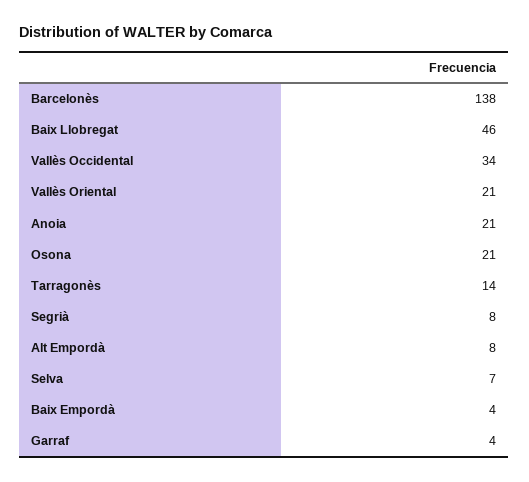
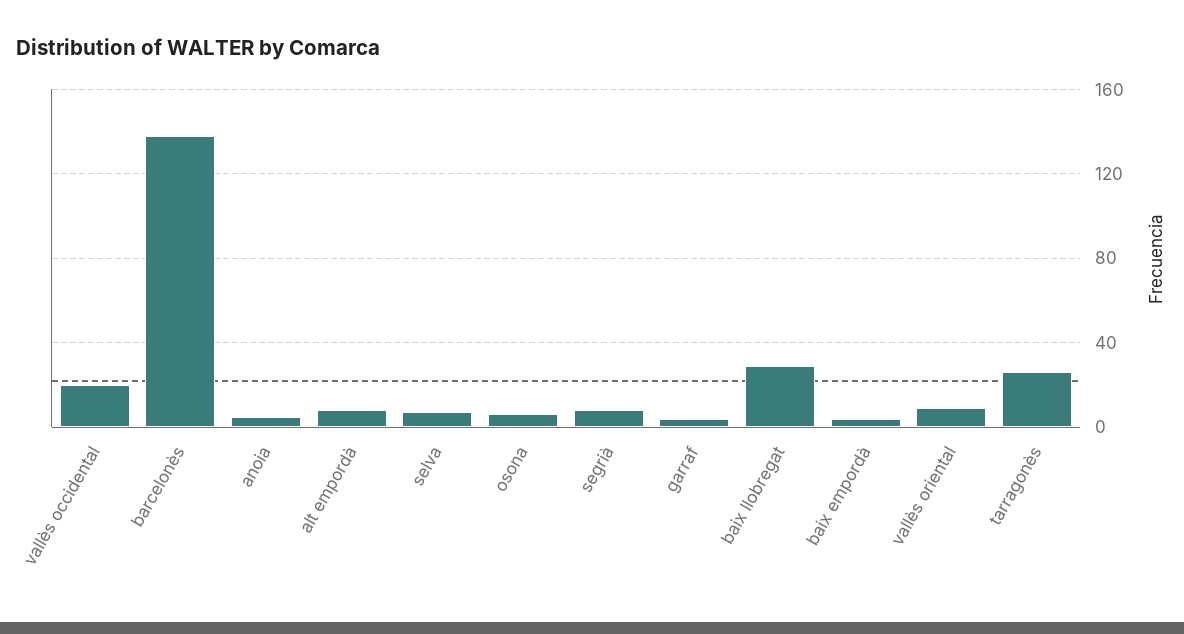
Baix Llobregat: 46 -> 30
Vallès Occidental: 34 -> 20
Vallès Oriental: 21 -> 10
Anoia: 21 -> 5
Osona: 21 -> 5
Tarragonès: 14 -> 25

